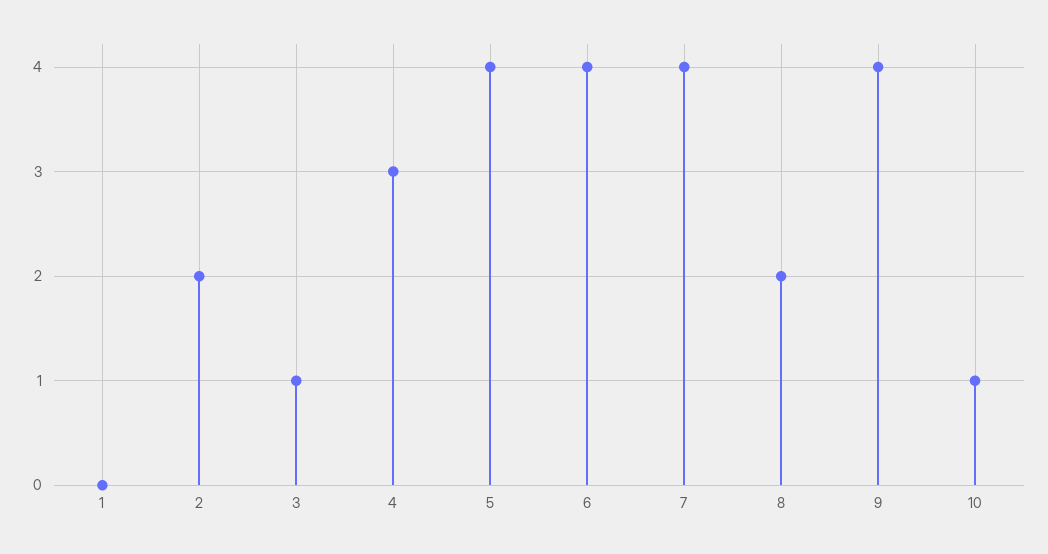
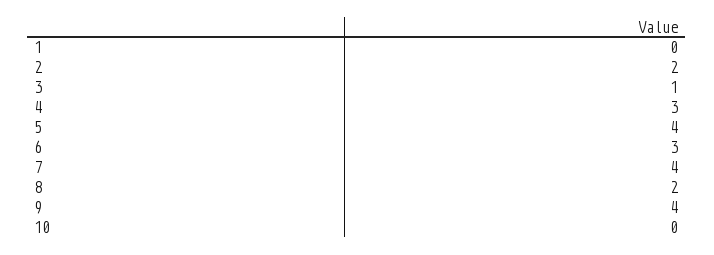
6: 4 -> 3
10: 1 -> 0

